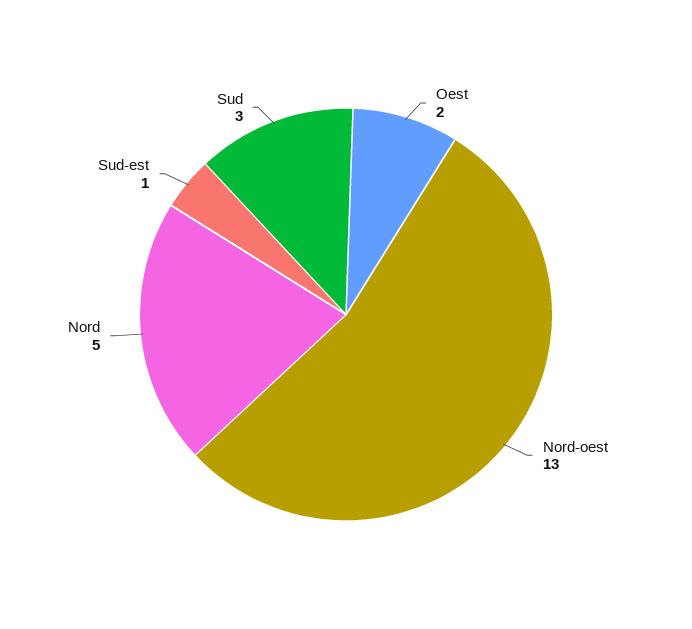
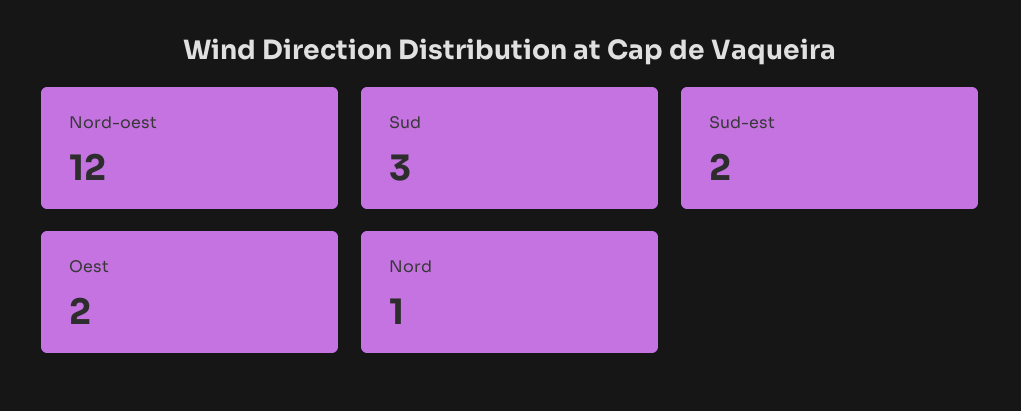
Nord-oest: 13 -> 12
Nord: 5 -> 1
Sud-est: 1 -> 2

